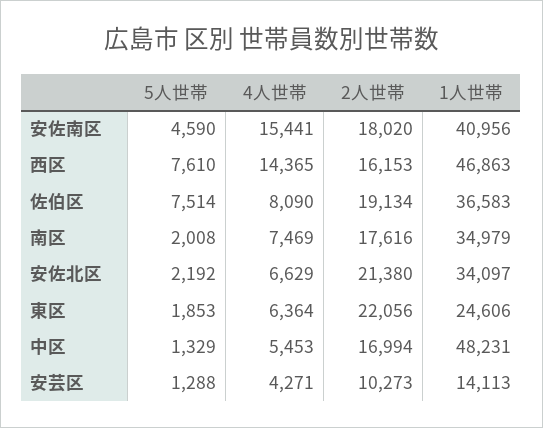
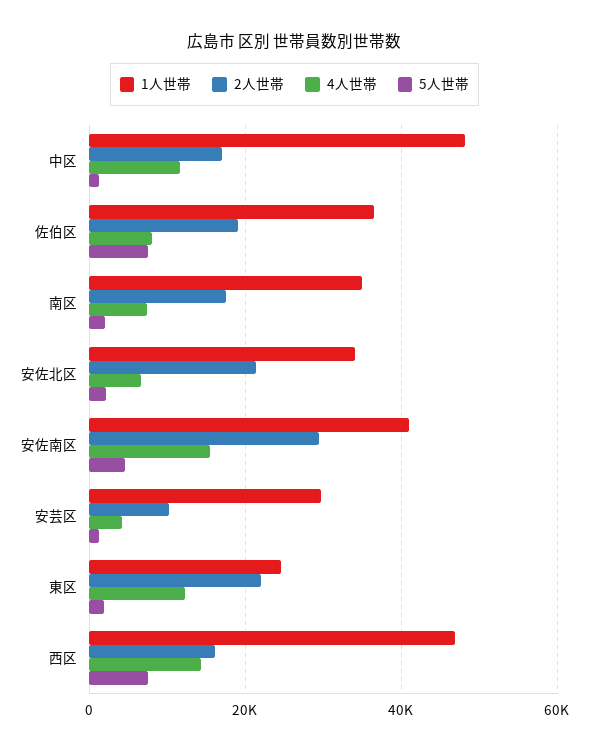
2人世帯, 安佐南区: 18020 -> 30000
4人世帯, 東区: 6364 -> 12000
4人世帯, 中区: 5453 -> 12000
1人世帯, 安芸区: 14113 -> 30000

